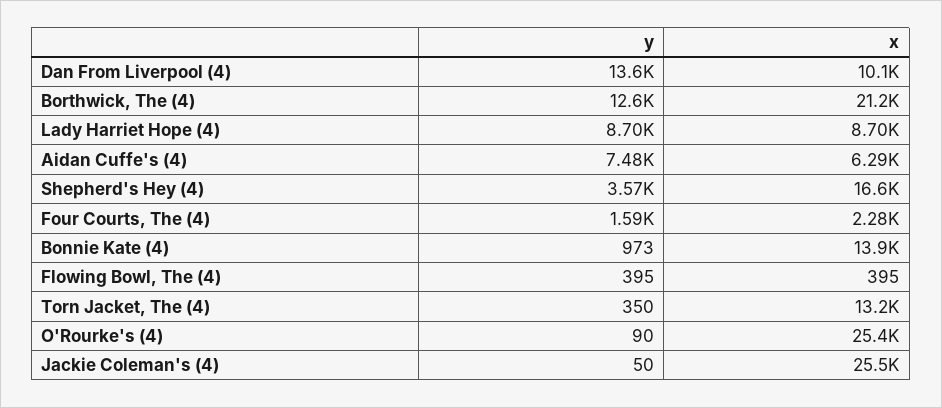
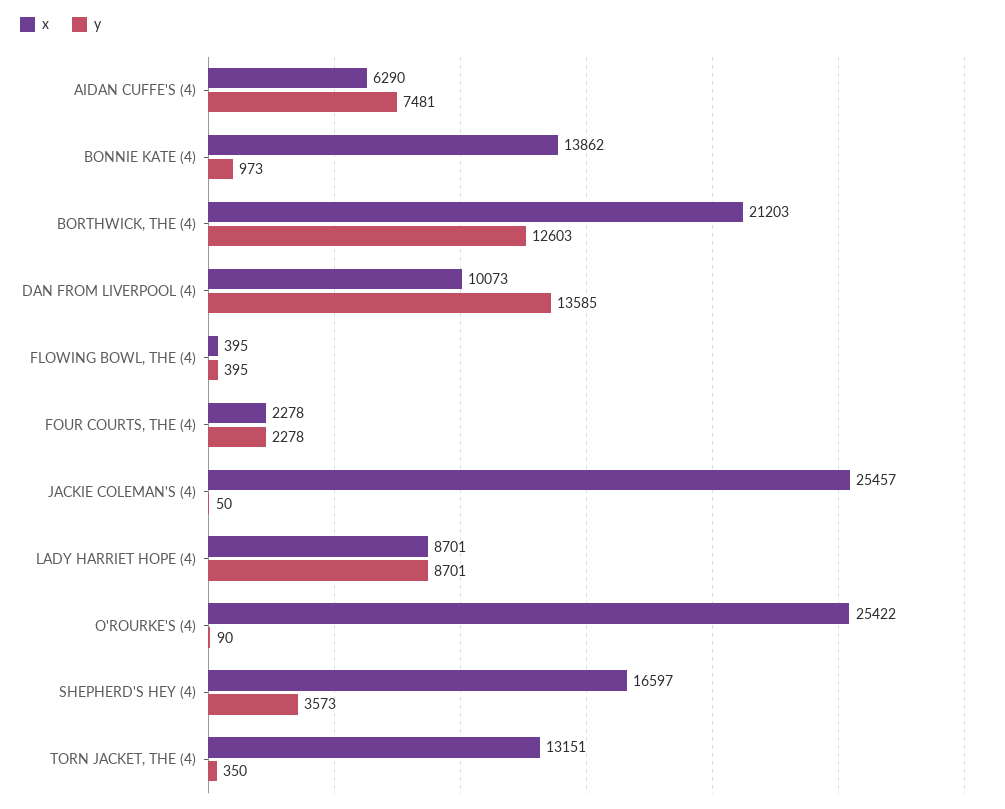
y, Four Courts, The (4): 1590 -> 2278

